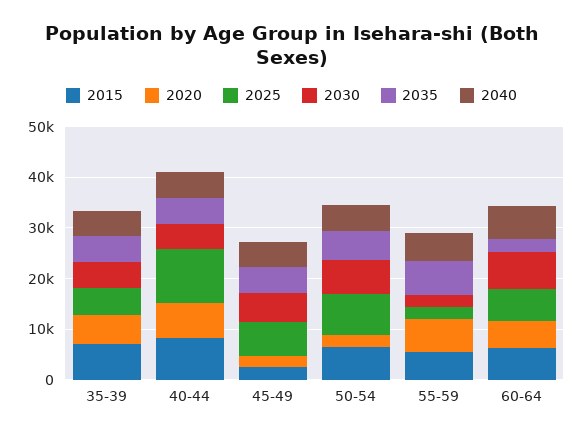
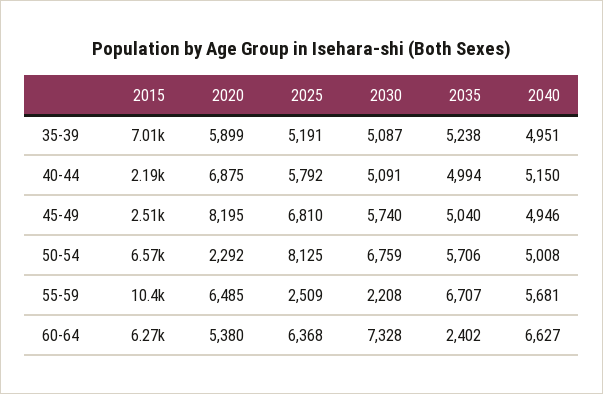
2015, 40-44: 8000 -> 2190
2025, 40-44: 10000 -> 5792
2020, 45-49: 2000 -> 8195
2015, 55-59: 6000 -> 10400

